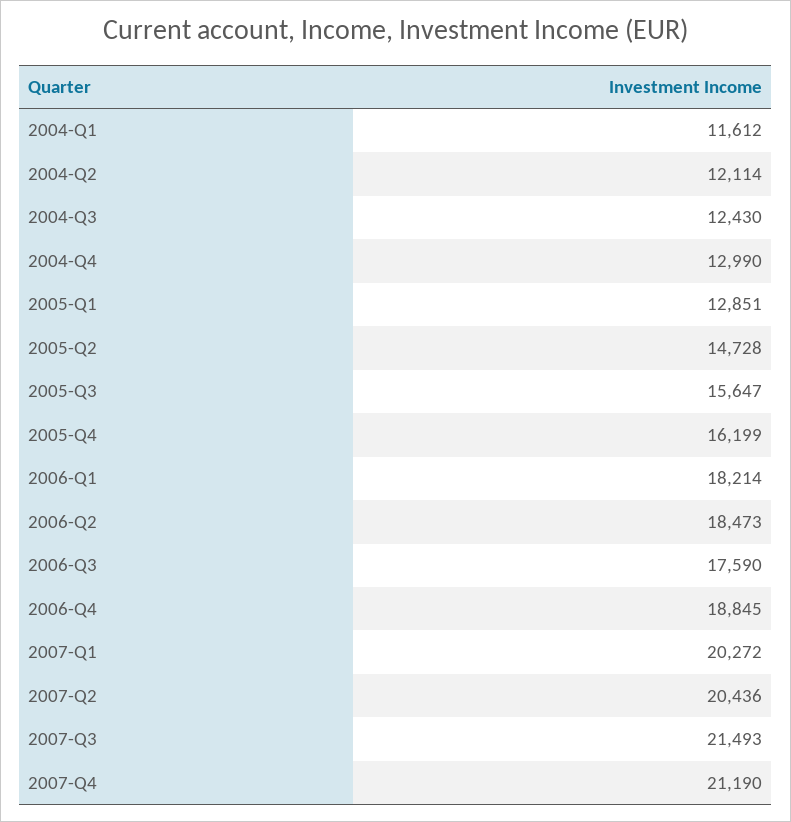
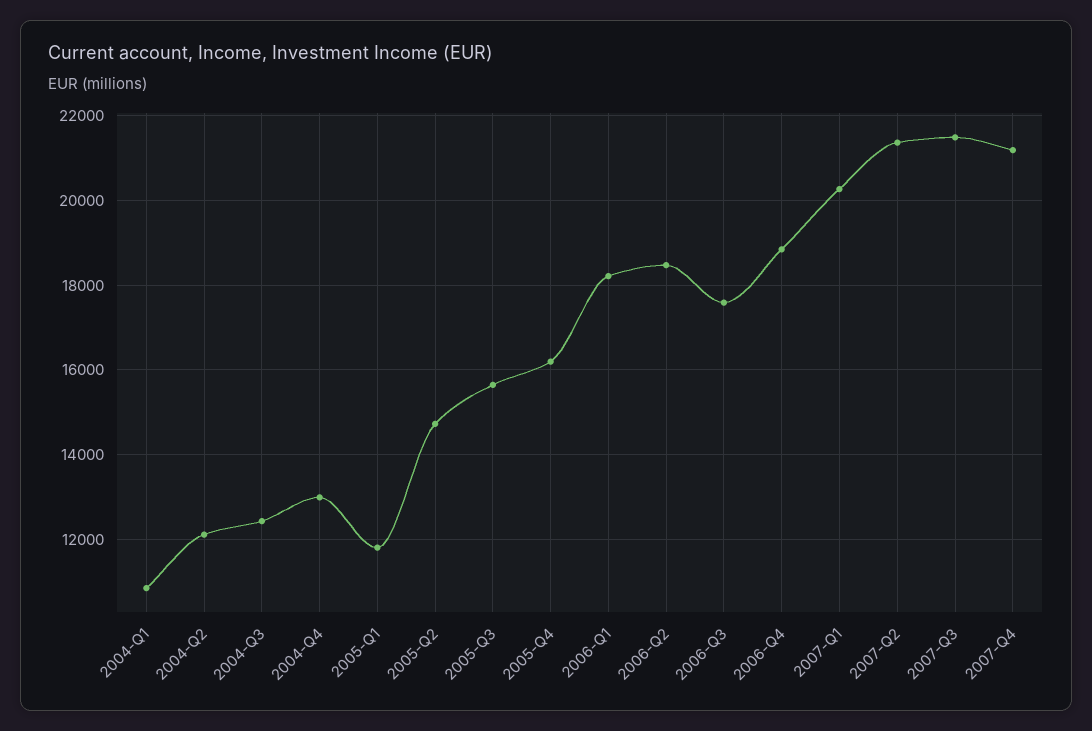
2004-Q1: 11612 -> 10800
2005-Q1: 12851 -> 11800
2007-Q2: 20436 -> 21400

